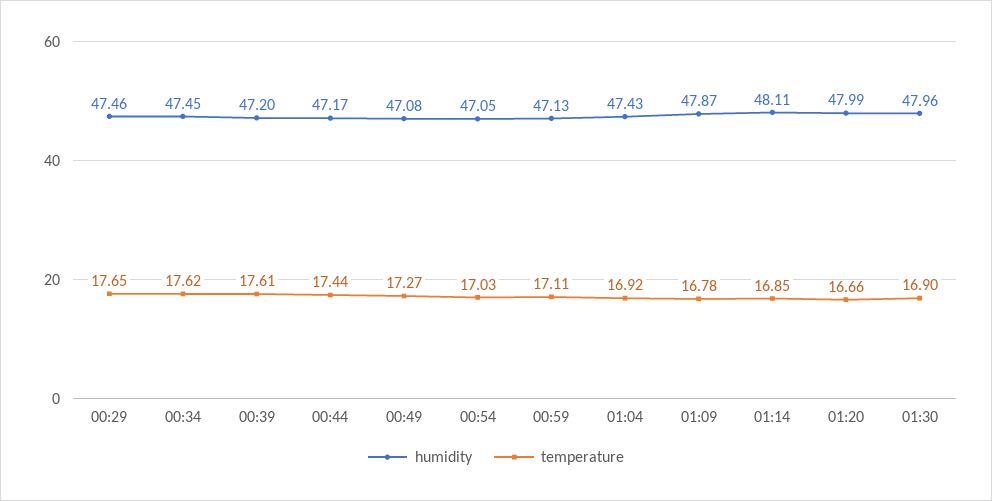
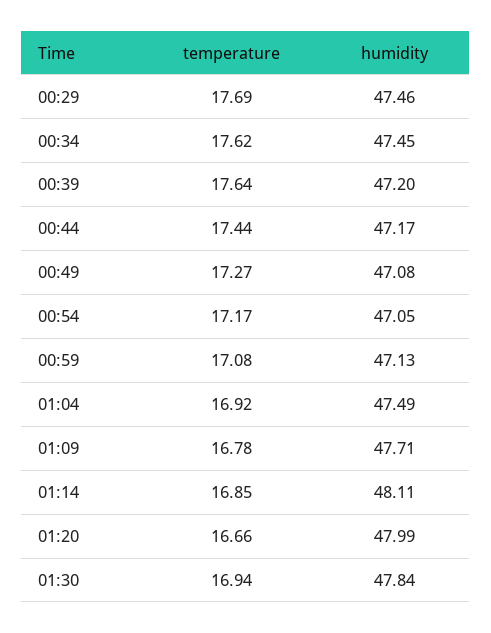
temperature, 00:29: 17.65 -> 17.69
temperature, 00:39: 17.61 -> 17.64
temperature, 00:54: 17.03 -> 17.17
temperature, 00:59: 17.11 -> 17.08
humidity, 01:04: 47.43 -> 47.49
humidity, 01:09: 47.87 -> 47.71
humidity, 01:30: 47.96 -> 47.84
temperature, 01:30: 16.9 -> 16.94

